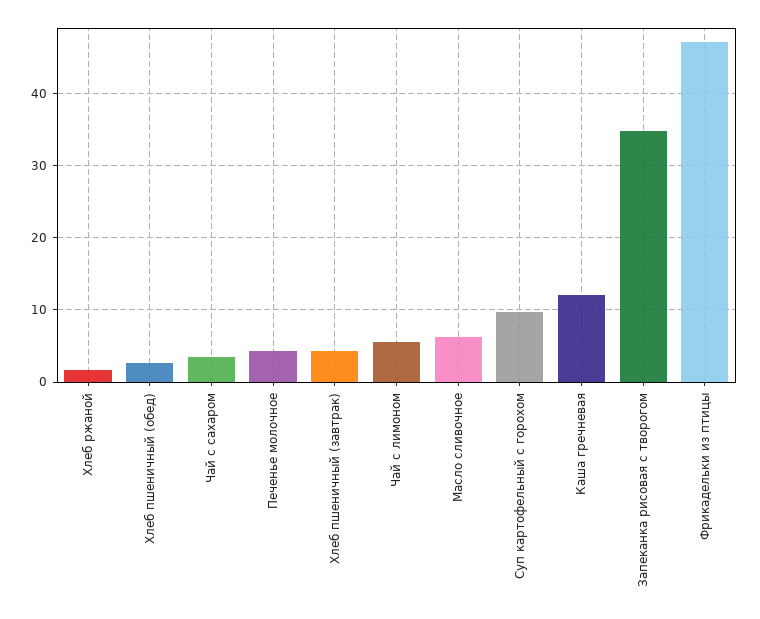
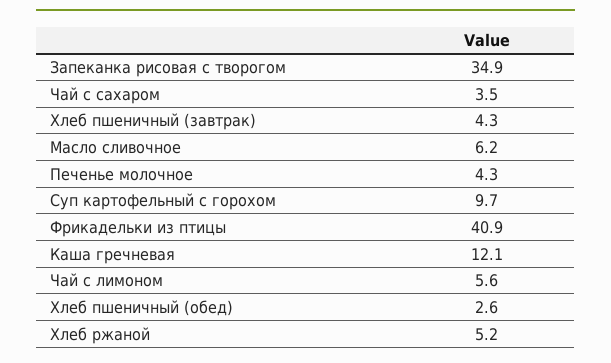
Хлеб ржаной: 2 -> 5.2
Фрикадельки из птицы: 47 -> 40.9

